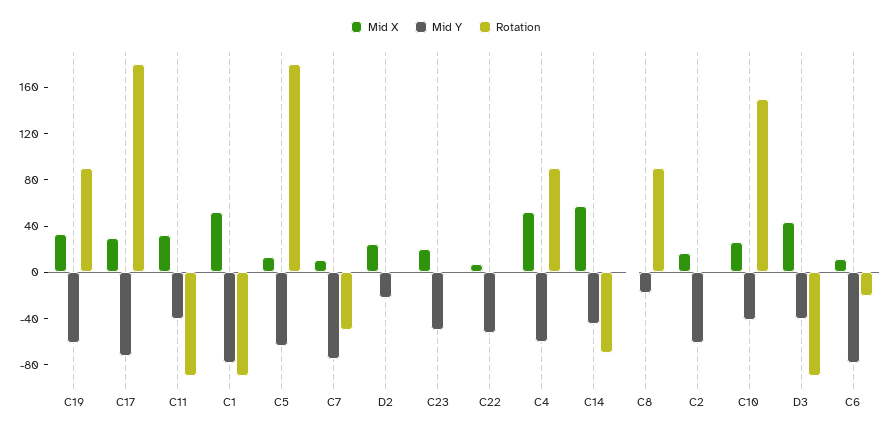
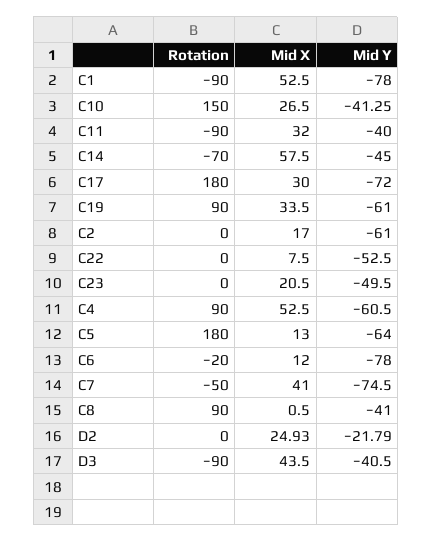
Mid X, C7: 10 -> 41
Mid Y, C8: -20 -> -41

